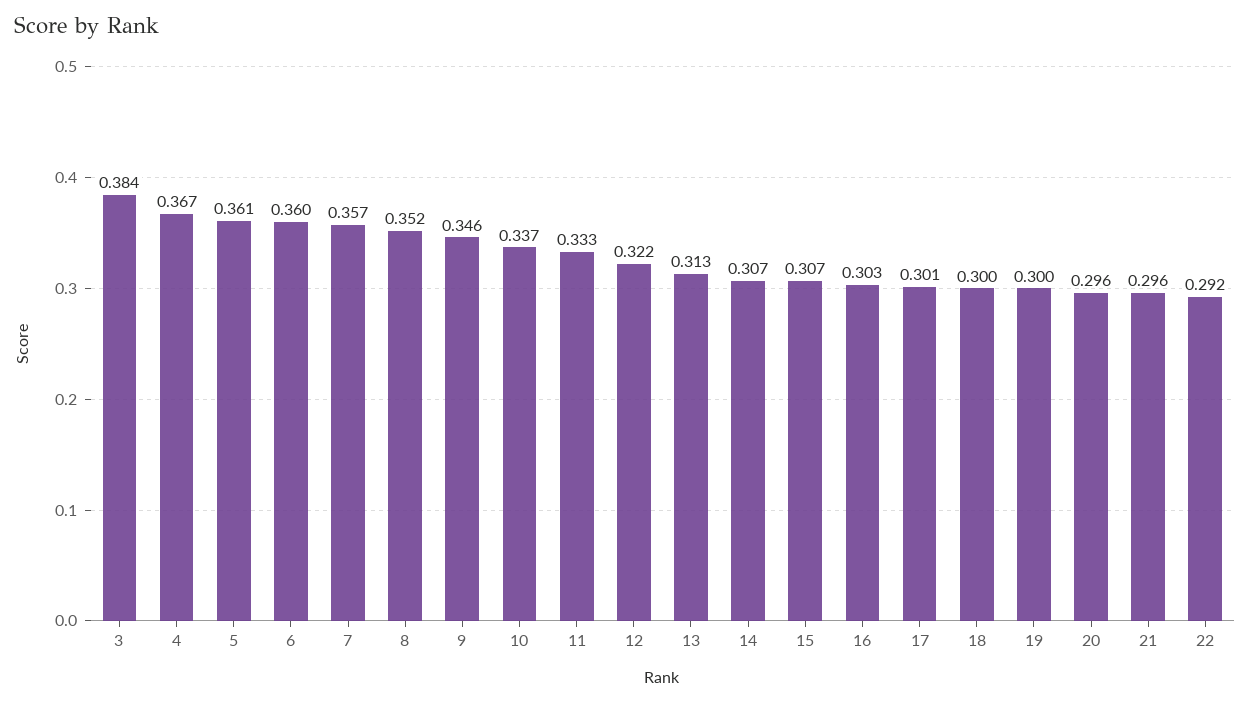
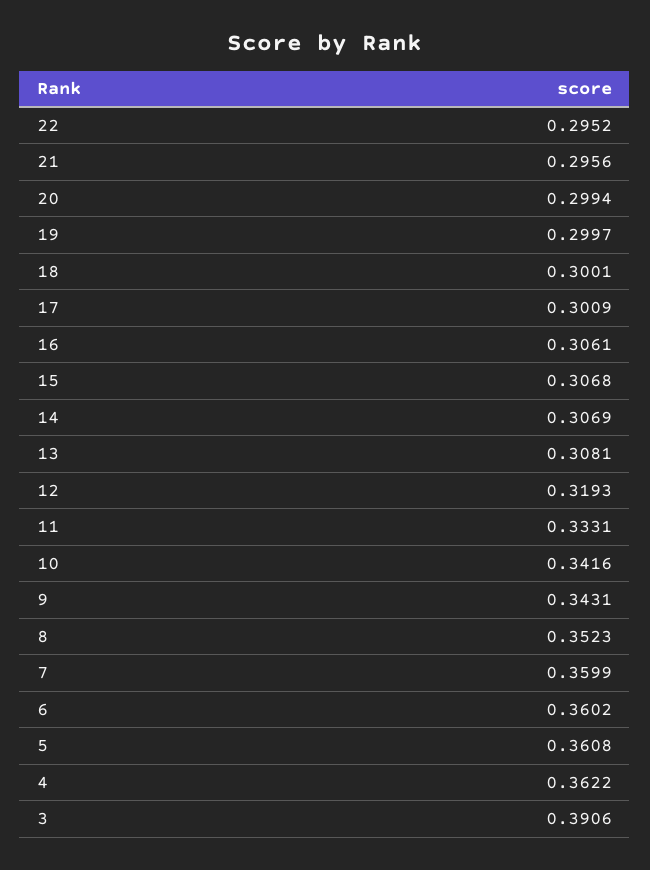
3: 0.384 -> 0.3906
4: 0.367 -> 0.3622
7: 0.357 -> 0.3599
9: 0.346 -> 0.3431
10: 0.337 -> 0.3416
12: 0.322 -> 0.3193
13: 0.313 -> 0.3081
16: 0.303 -> 0.3061
20: 0.296 -> 0.2994
22: 0.292 -> 0.2952

